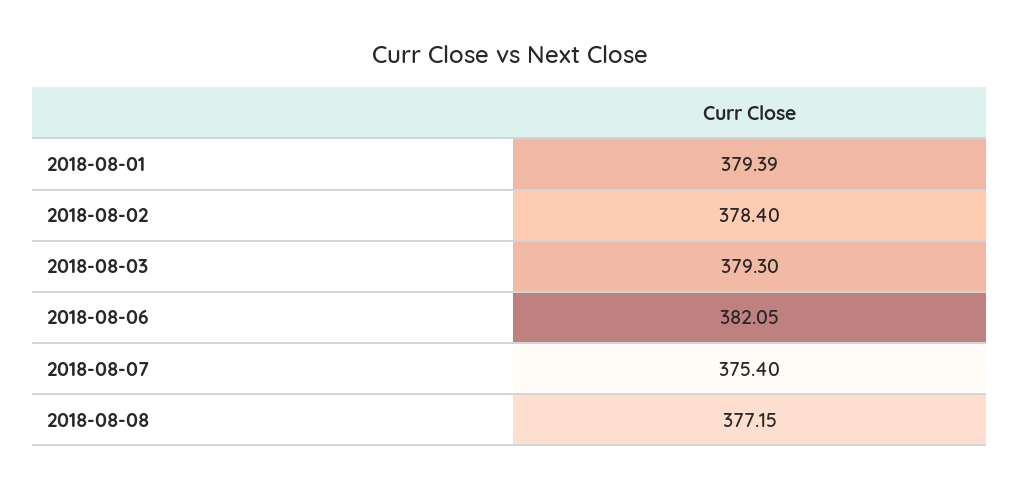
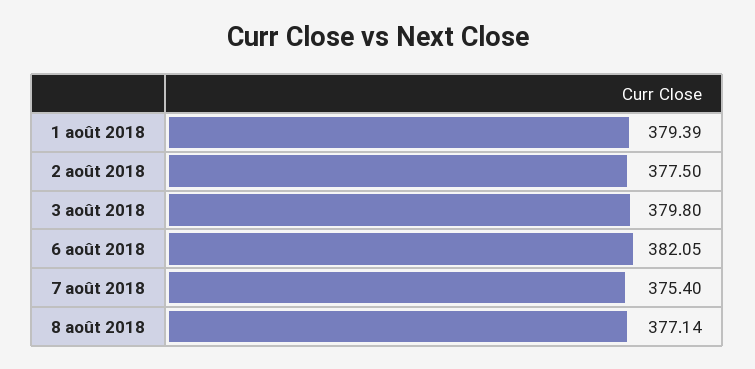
2018-08-02: 378.4 -> 377.5
2018-08-03: 379.3 -> 379.8
2018-08-08: 377.15 -> 377.14

